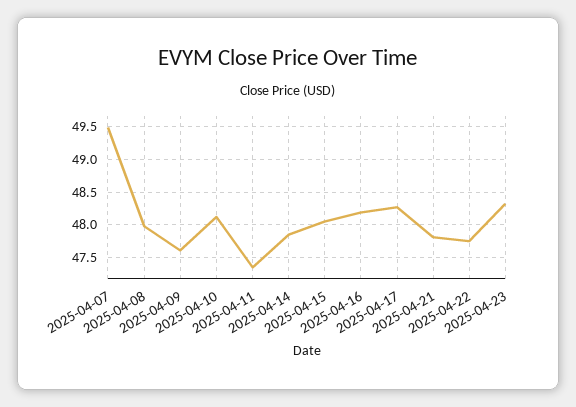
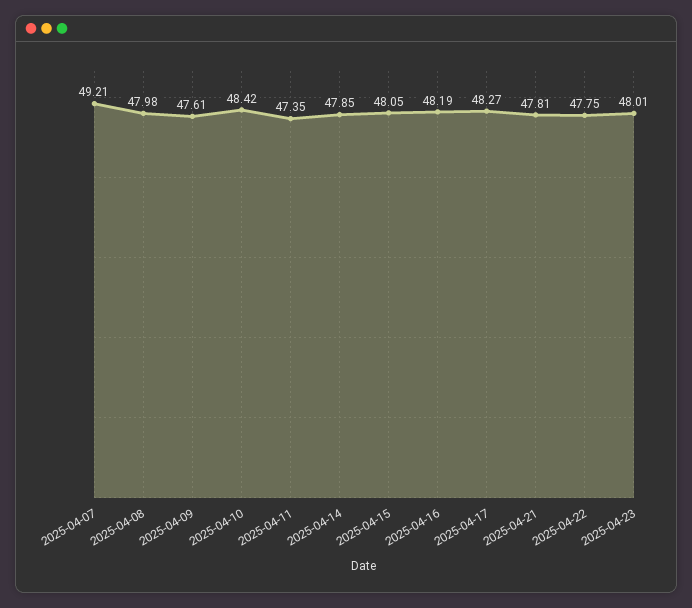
2025-04-07: 49.5 -> 49.21
2025-04-10: 48.1 -> 48.42
2025-04-23: 48.3 -> 48.01

